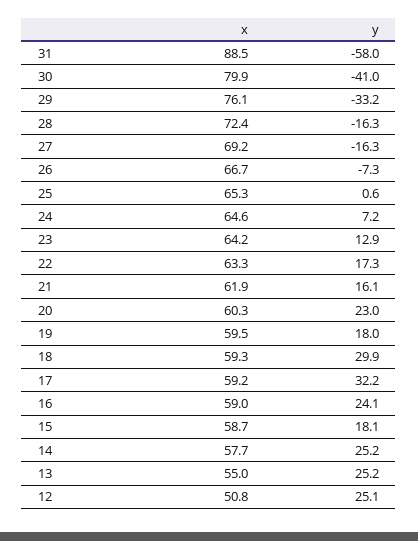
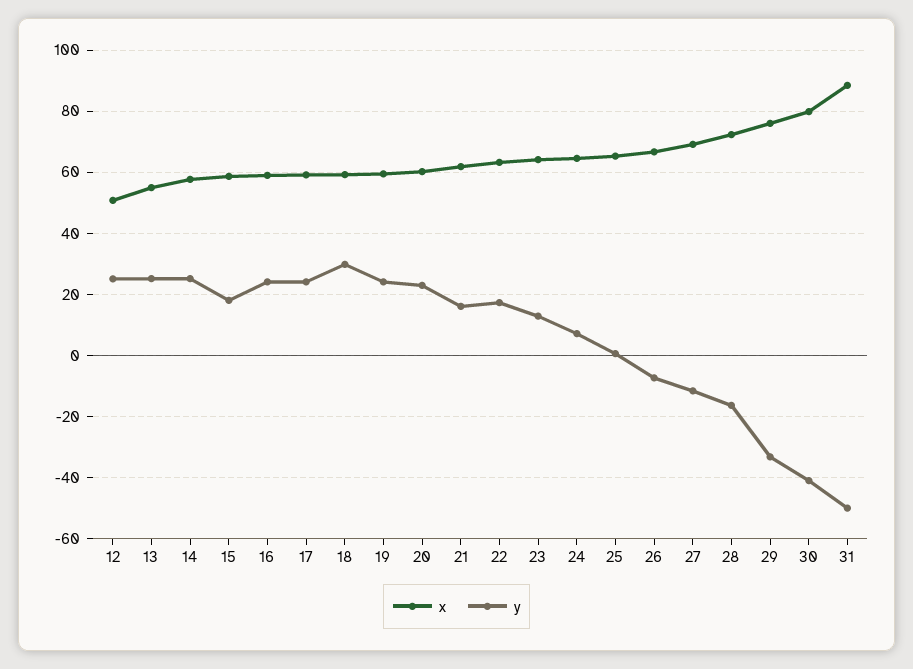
y, 31: -58 -> -50
y, 27: -16.3 -> -12
y, 19: 18 -> 24
y, 17: 32.2 -> 24

